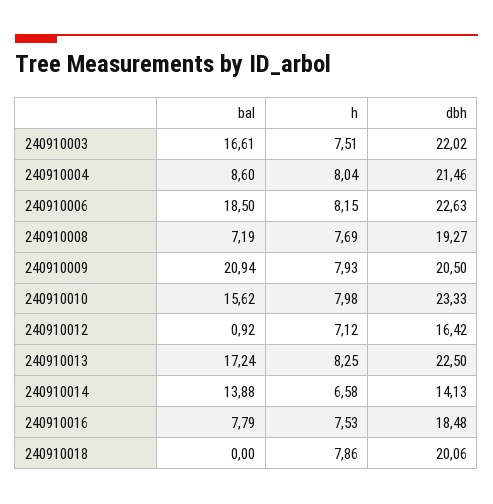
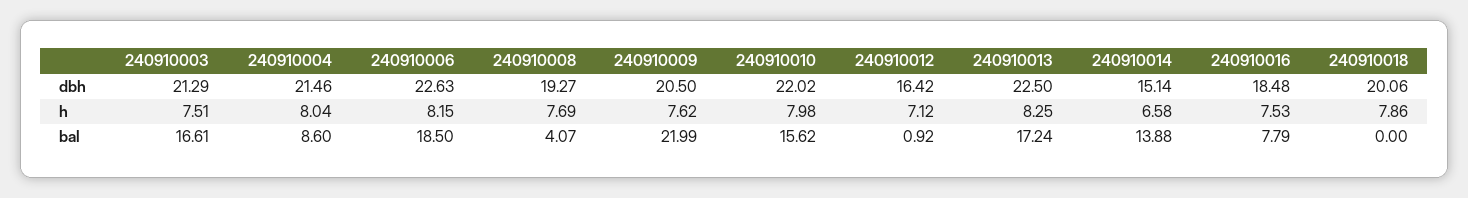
dbh, 240910003: 22.02 -> 21.29
bal, 240910008: 7.19 -> 4.07
bal, 240910009: 20.94 -> 21.99
h, 240910009: 7.93 -> 7.62
dbh, 240910010: 23.33 -> 22.02
dbh, 240910014: 14.13 -> 15.14

